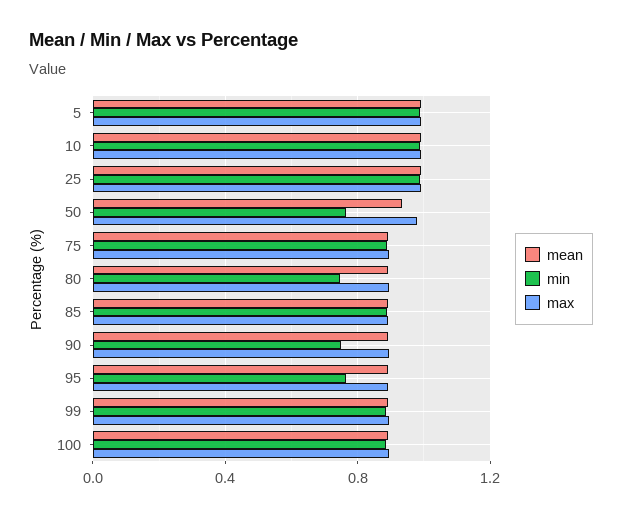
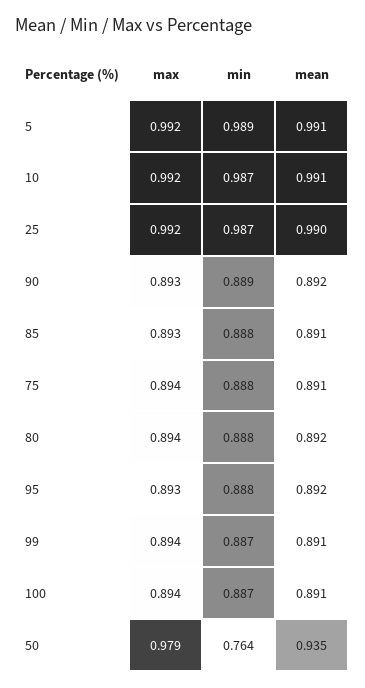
min, 80: 0.75 -> 0.888
min, 90: 0.75 -> 0.889
min, 95: 0.75 -> 0.888

